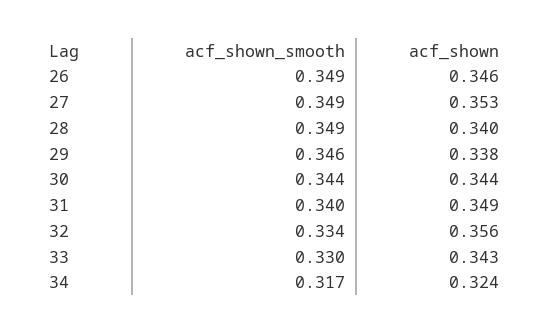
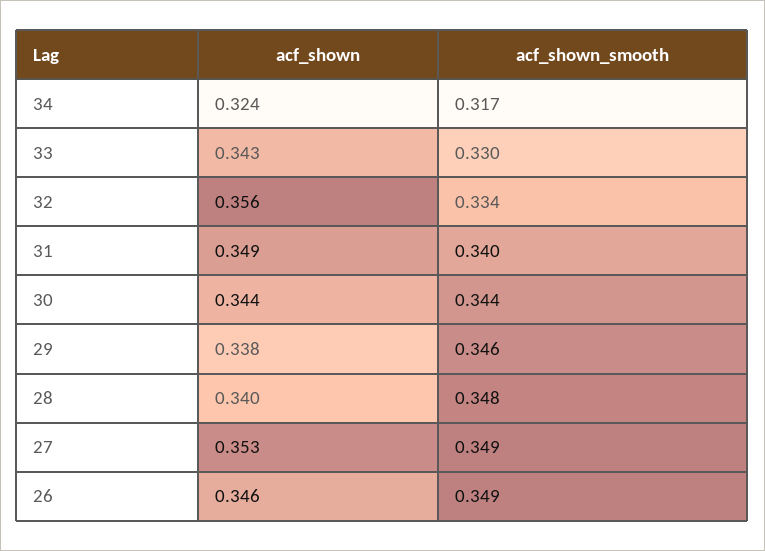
acf_shown_smooth, 28: 0.349 -> 0.348

